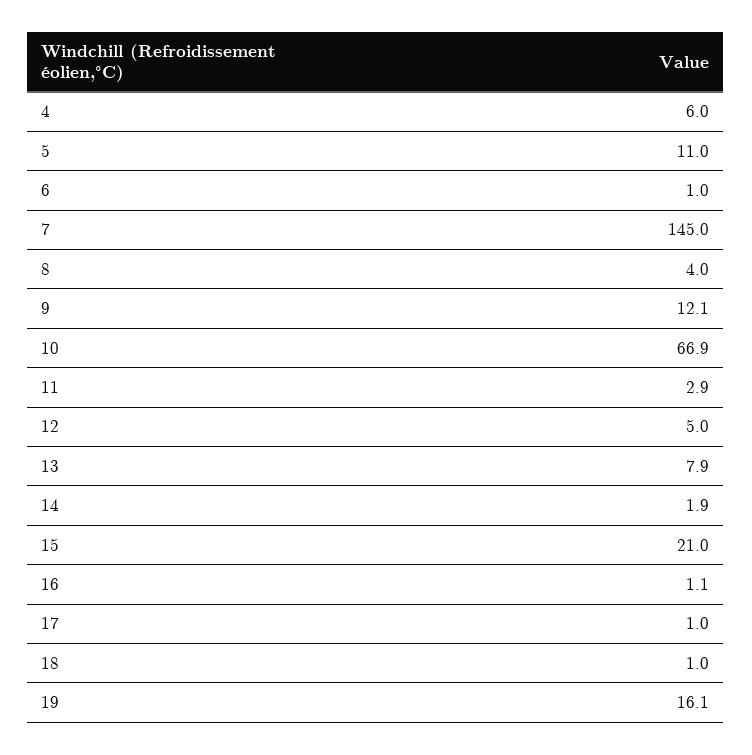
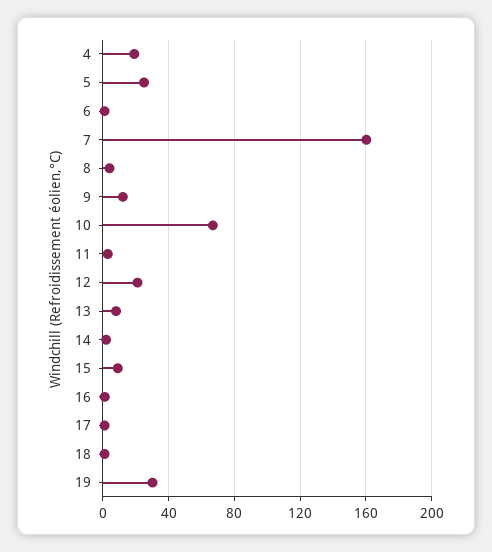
4: 6 -> 20
5: 11 -> 25
7: 145 -> 160
12: 5 -> 20
15: 21 -> 10
19: 16.1 -> 30

